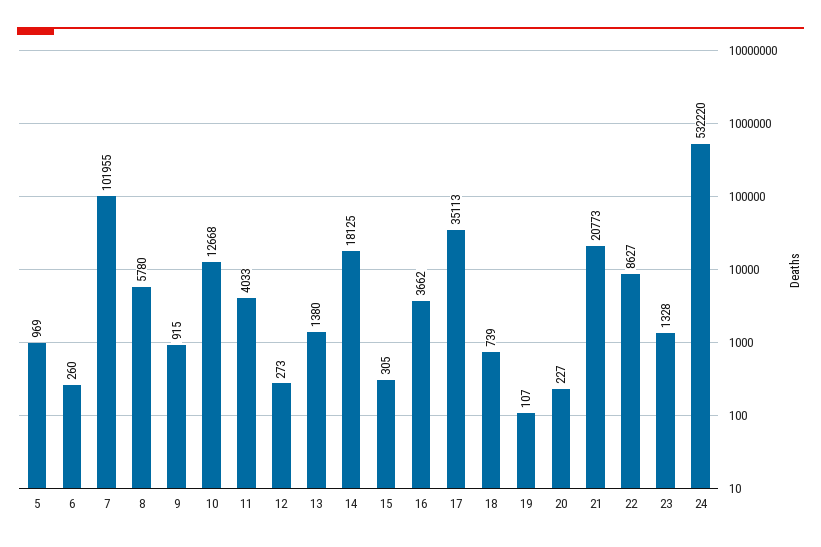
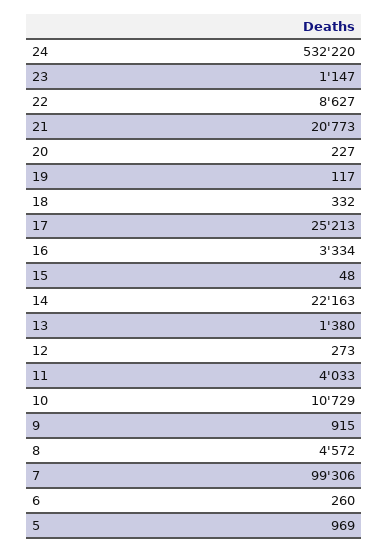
7: 101955 -> 99306
8: 5780 -> 4572
10: 12668 -> 10729
14: 18125 -> 22163
15: 305 -> 48
16: 3662 -> 3334
17: 35113 -> 25213
18: 739 -> 332
19: 107 -> 117
23: 1328 -> 1147

